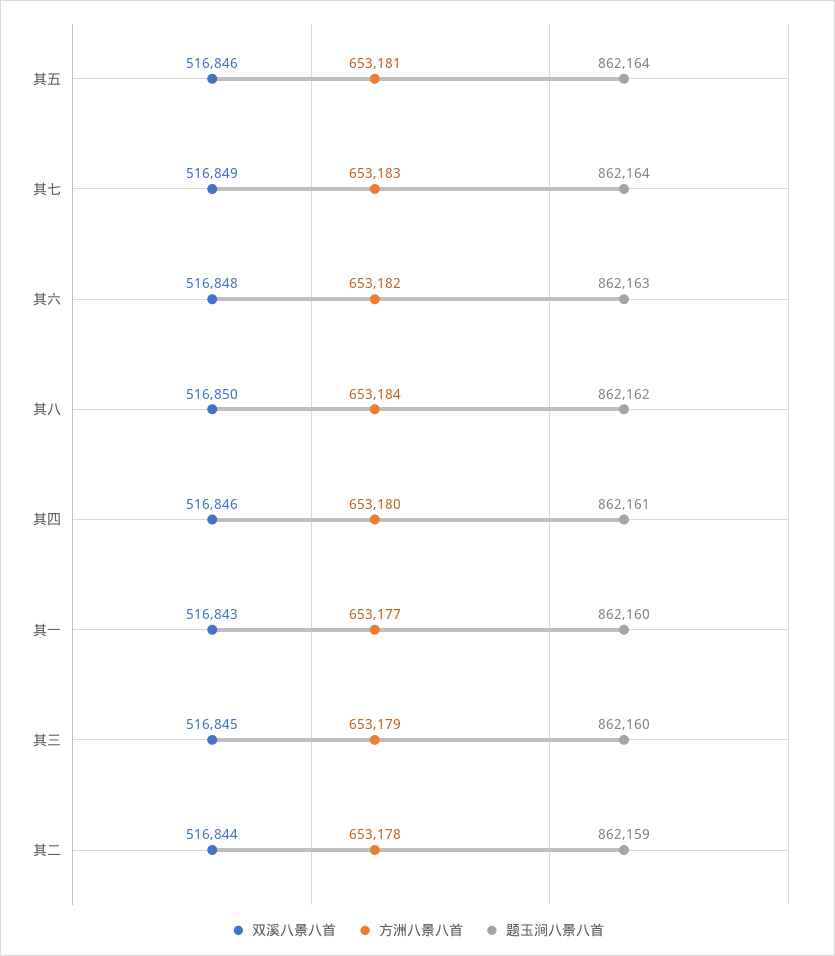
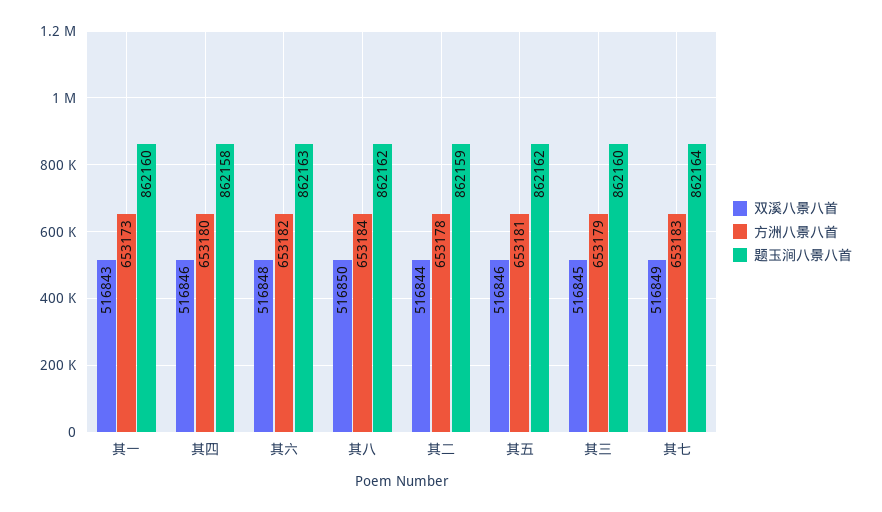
题玉涧八景八首, 其五: 862164 -> 862162
题玉涧八景八首, 其四: 862161 -> 862158
方洲八景八首, 其一: 653177 -> 653173

